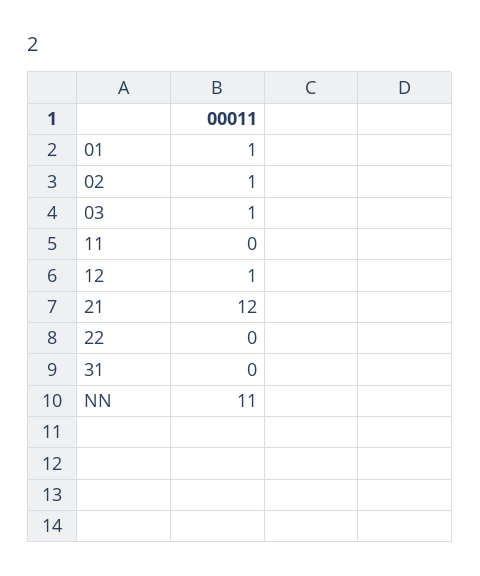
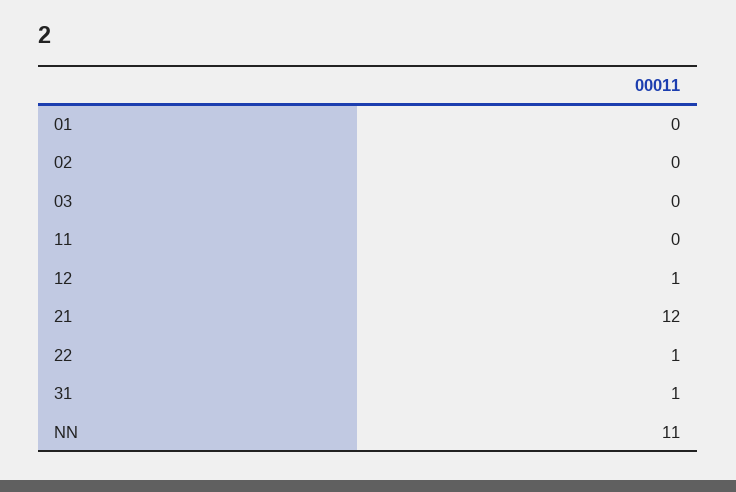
01: 1 -> 0
02: 1 -> 0
03: 1 -> 0
22: 0 -> 1
31: 0 -> 1

